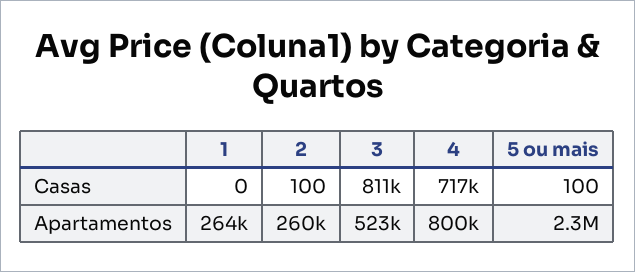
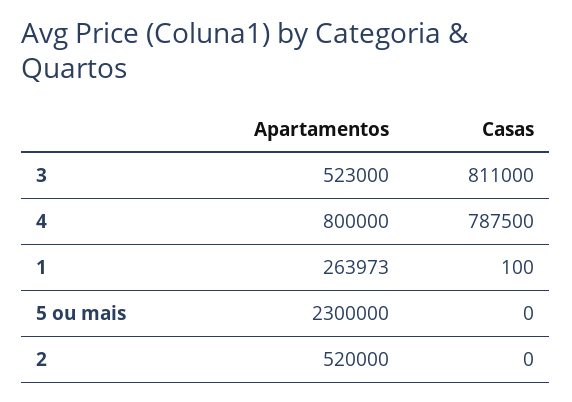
1, Casas: 0 -> 100
2, Casas: 100 -> 0
4, Casas: 717000 -> 787500
5 ou mais, Casas: 100 -> 0
2, Apartamentos: 260000 -> 520000

